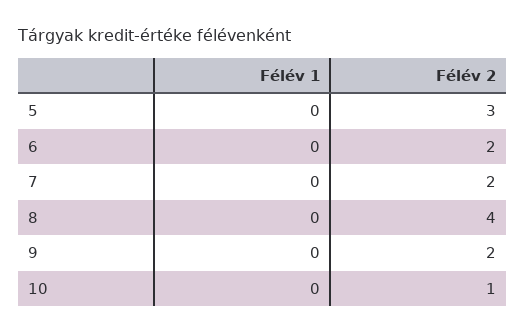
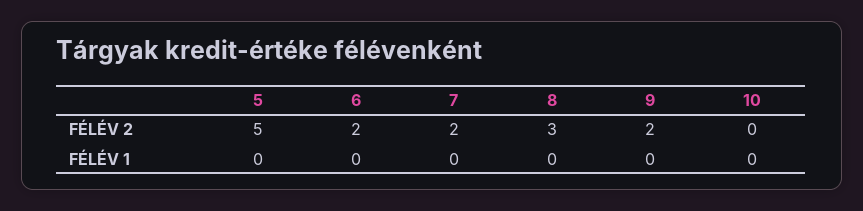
Félév 2, 5: 3 -> 5
Félév 2, 8: 4 -> 3
Félév 2, 10: 1 -> 0

